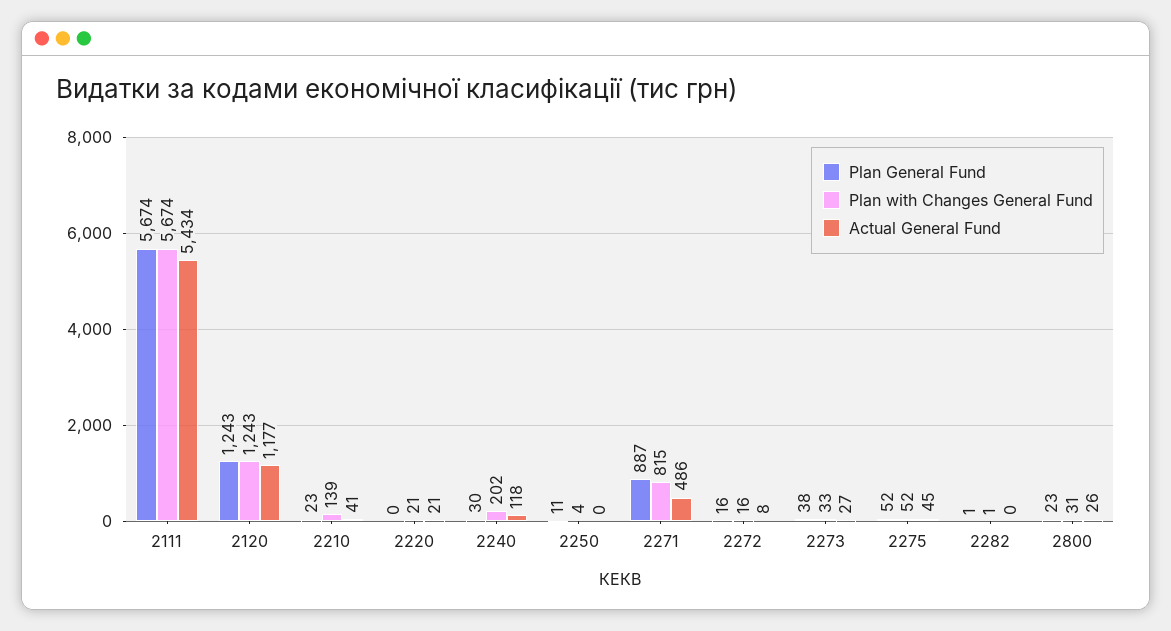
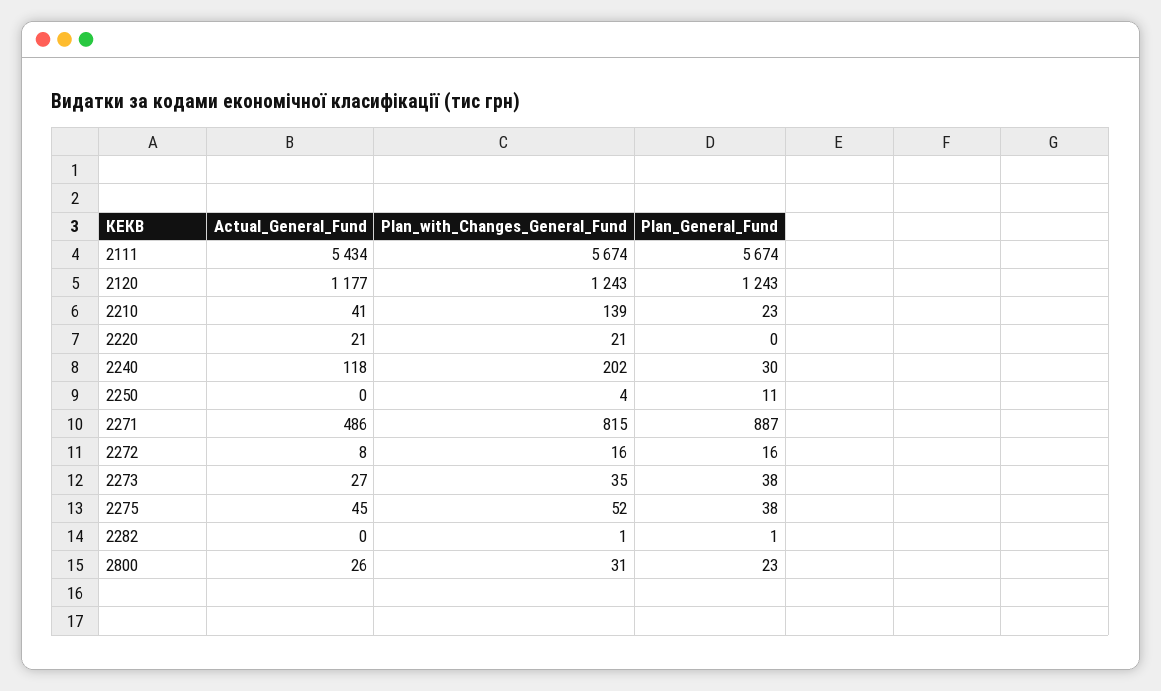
Plan with Changes General Fund, 2273: 33 -> 35
Plan General Fund, 2275: 52 -> 38

